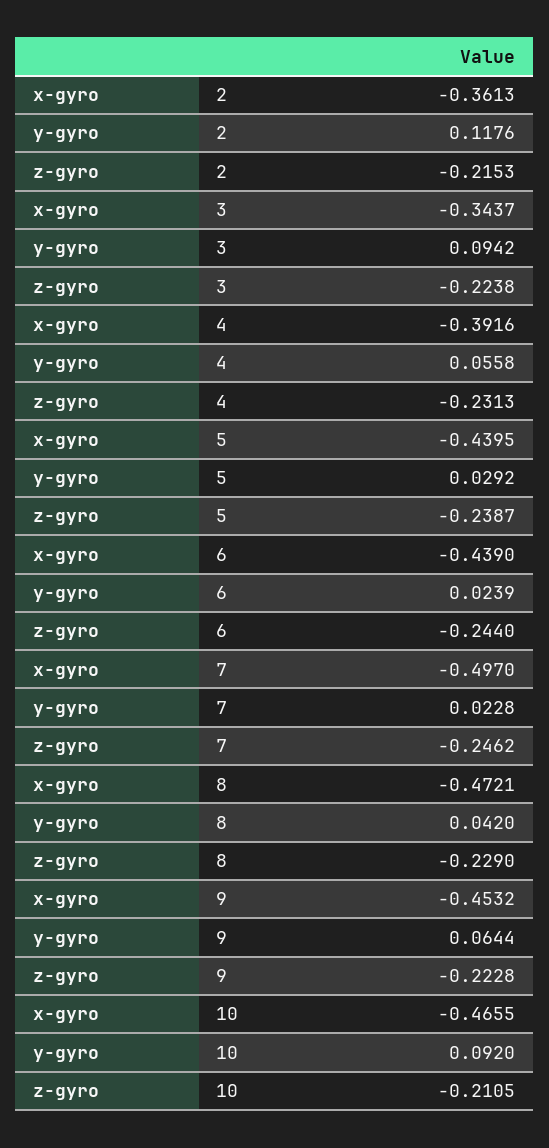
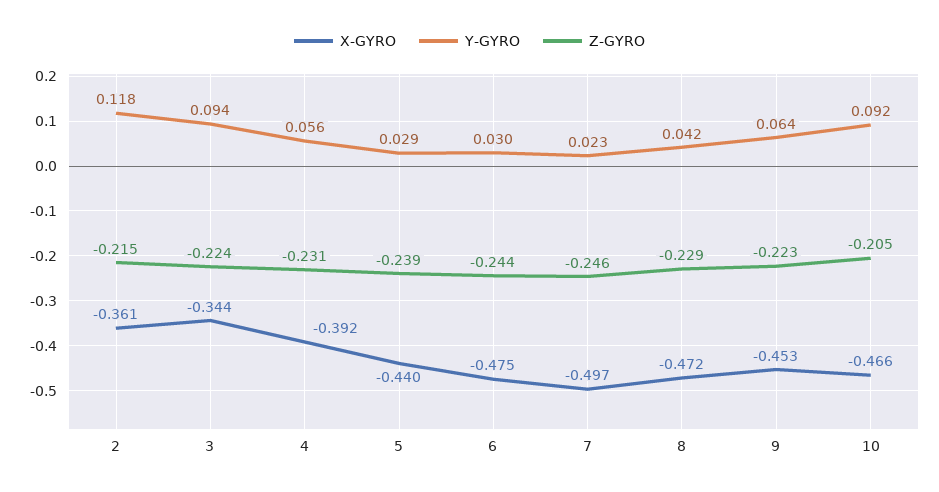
x-gyro, 6: -0.439 -> -0.475
y-gyro, 6: 0.0239 -> 0.03
z-gyro, 10: -0.2105 -> -0.205

